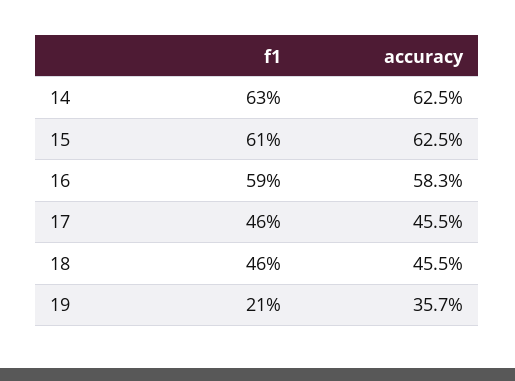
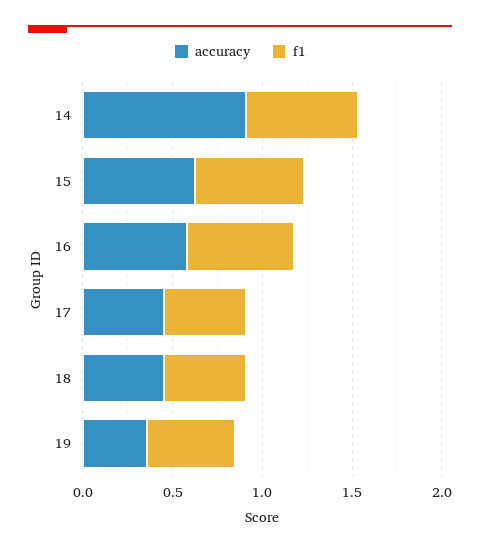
accuracy, 14: 0.625 -> 0.9
f1, 19: 0.21 -> 0.5

